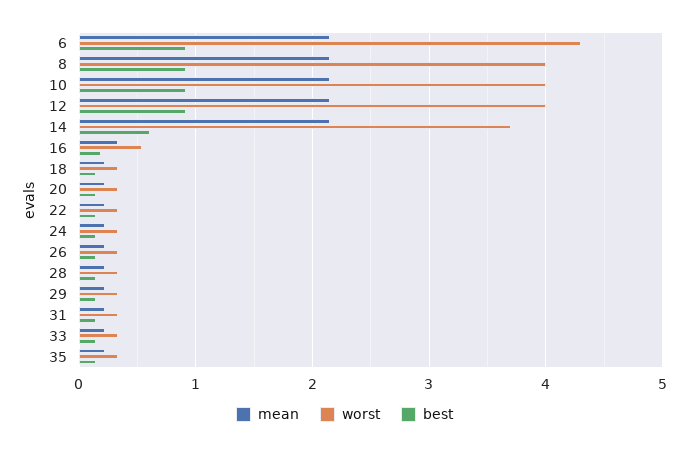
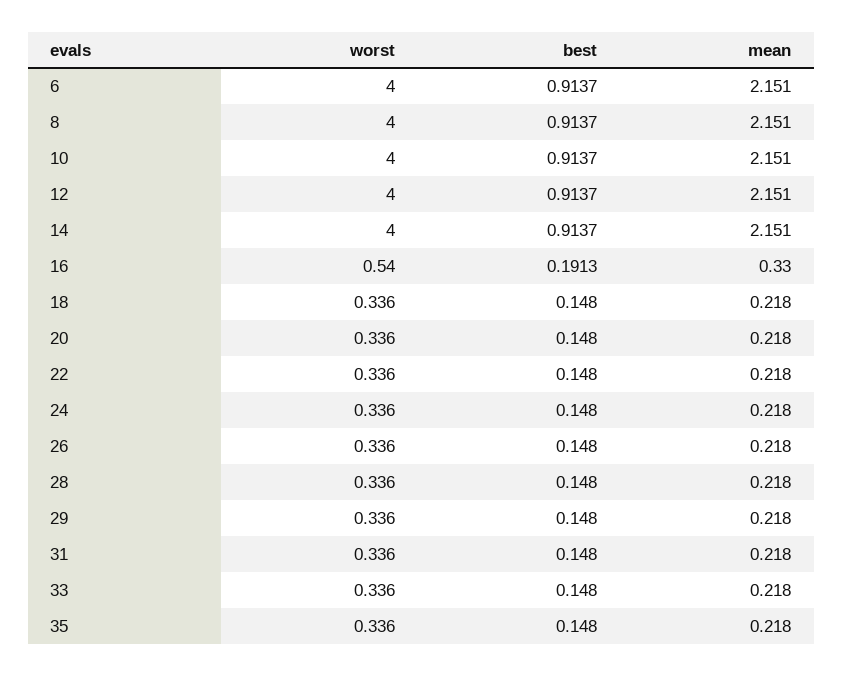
worst, 6: 4.3 -> 4
worst, 14: 3.7 -> 4
best, 14: 0.6 -> 0.9137

